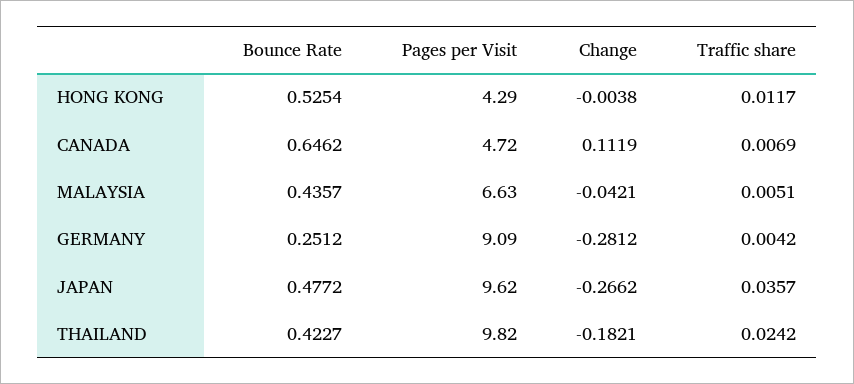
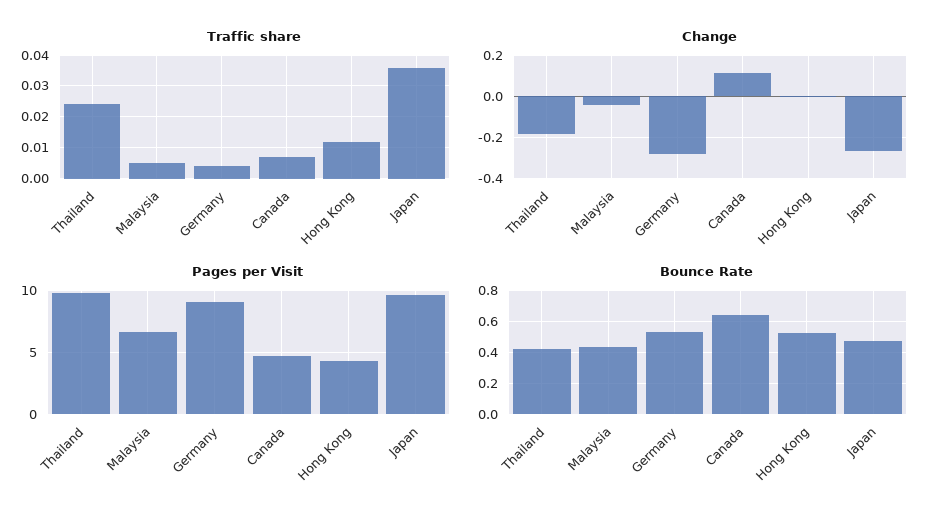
Bounce Rate, GERMANY: 0.2512 -> 0.55

